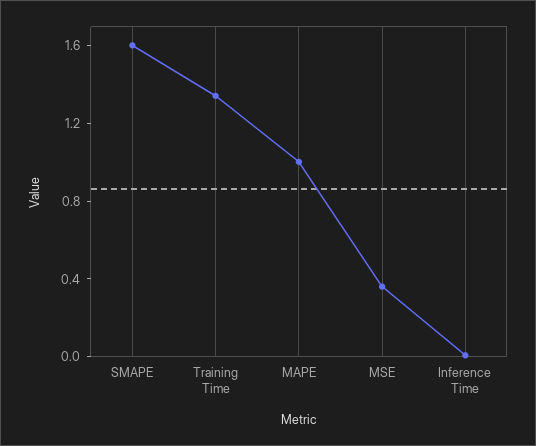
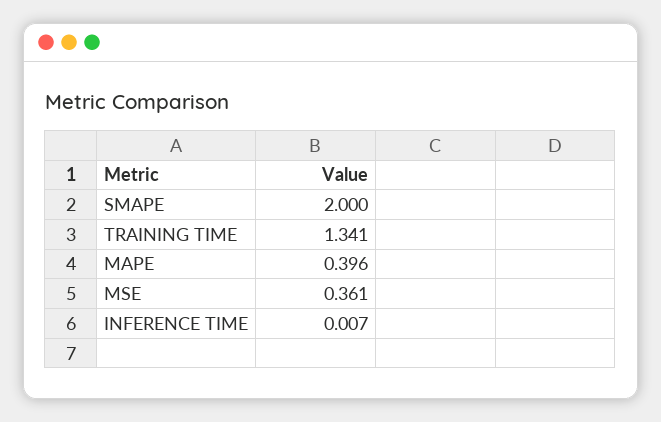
SMAPE: 1.6 -> 2
MAPE: 1 -> 0.396

